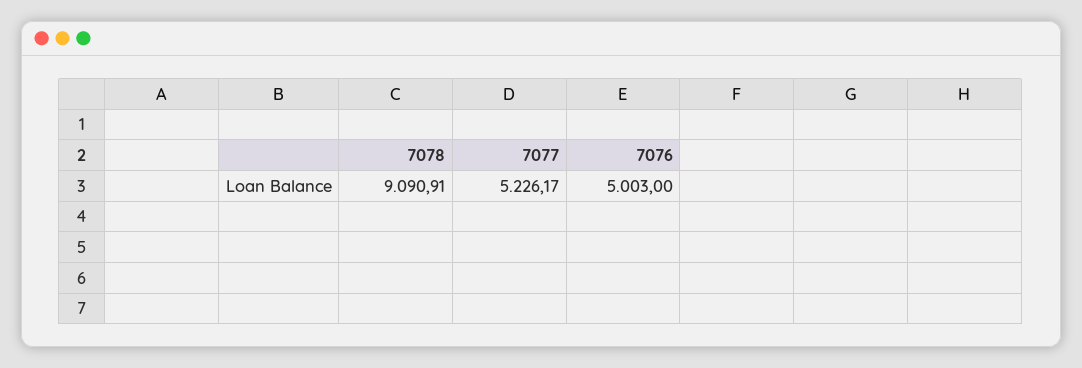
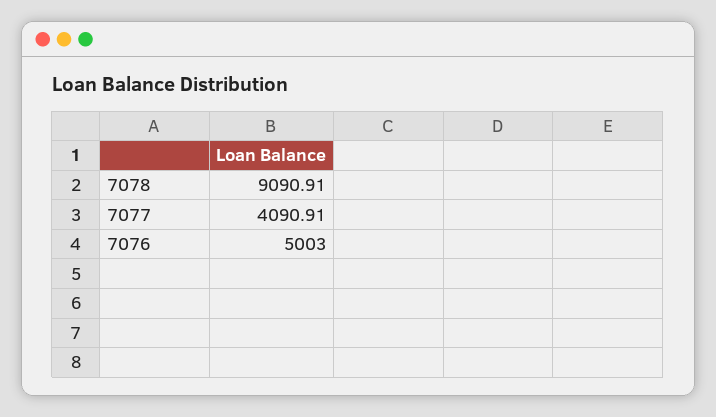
7077: 5226.17 -> 4090.91

